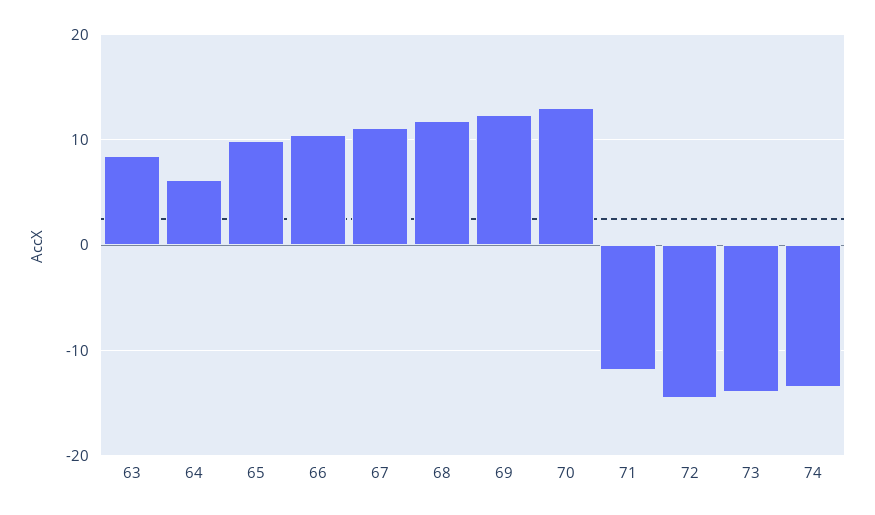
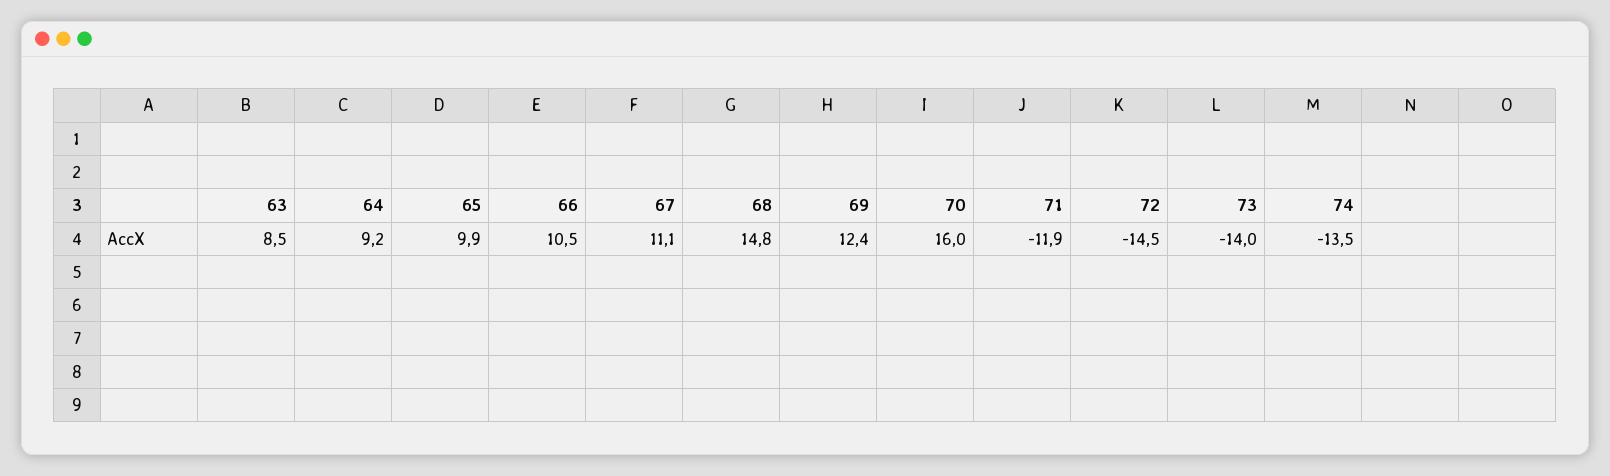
64: 6 -> 9.2
68: 12 -> 14.8
70: 13 -> 16

